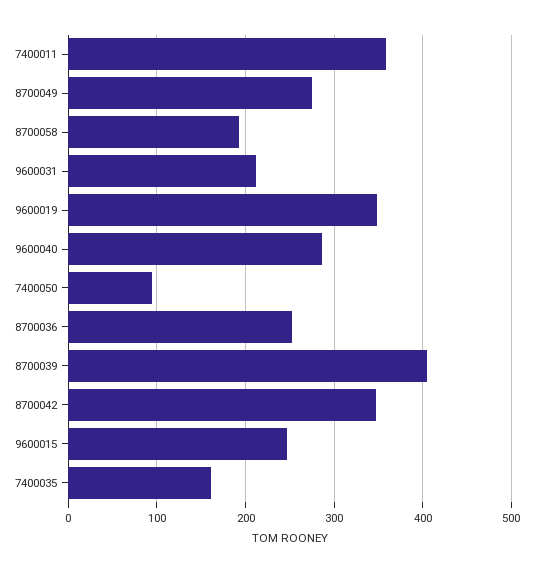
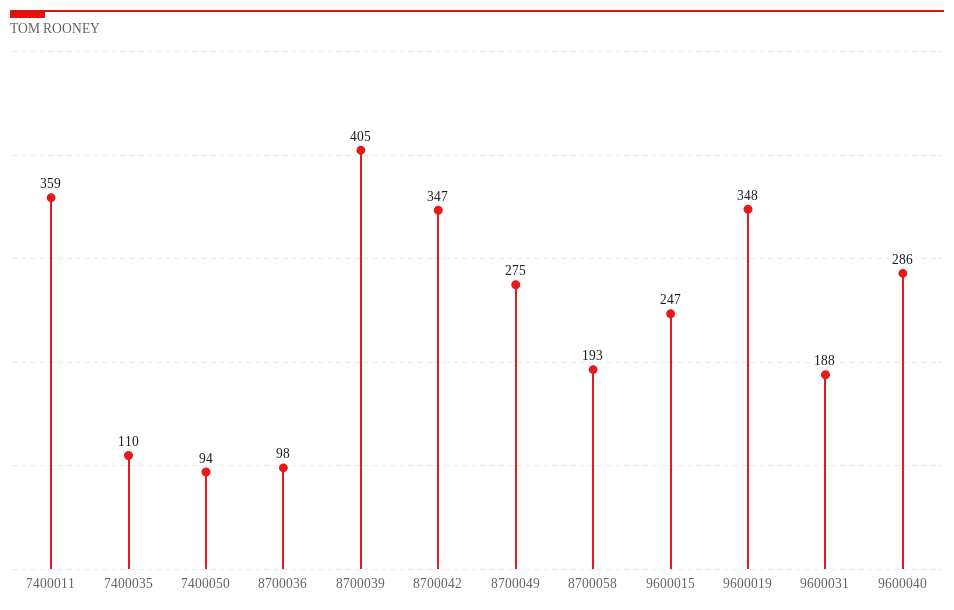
9600031: 210 -> 188
8700036: 250 -> 98
7400035: 160 -> 110

